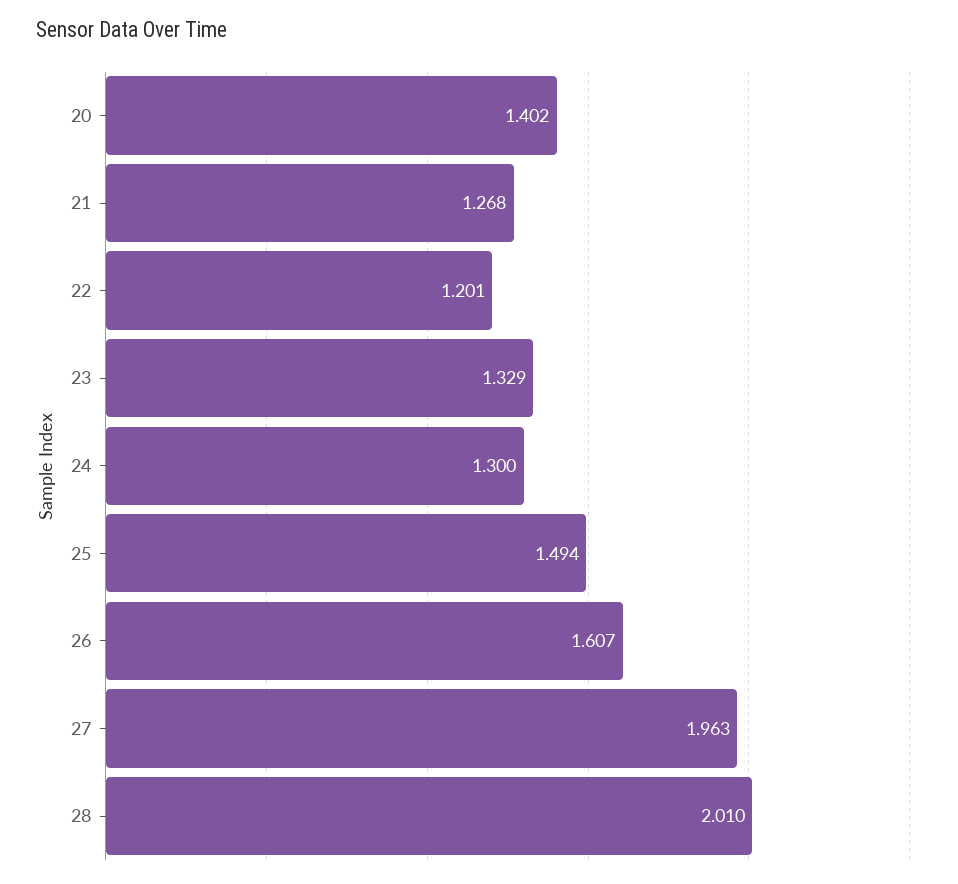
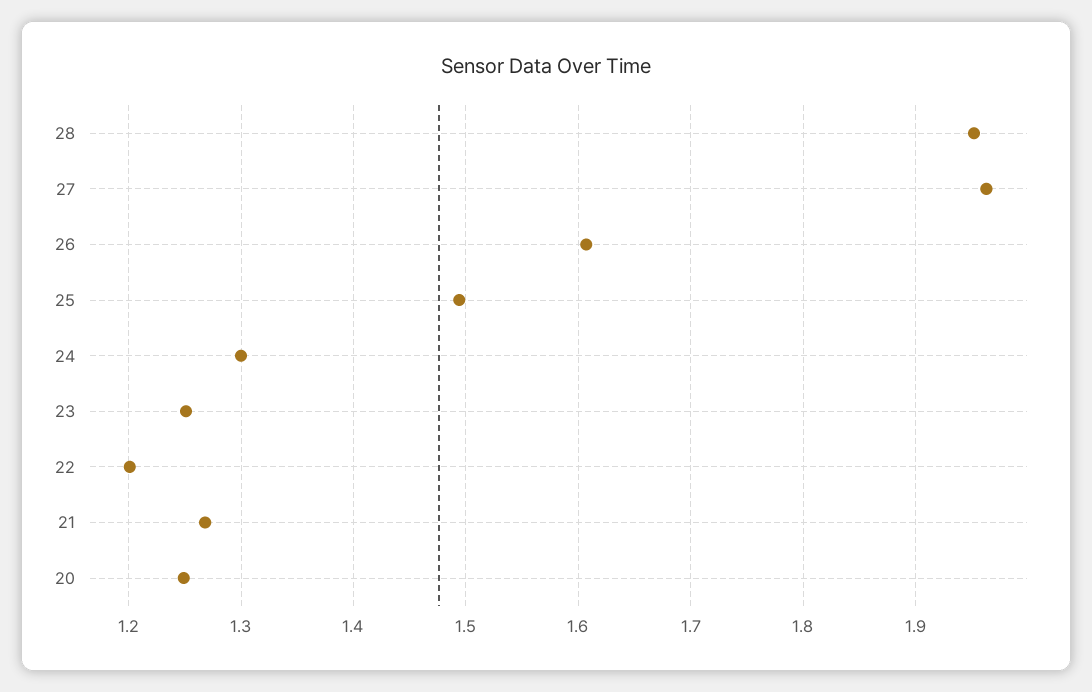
20: 1.402 -> 1.25
23: 1.329 -> 1.25
28: 2.01 -> 1.95

